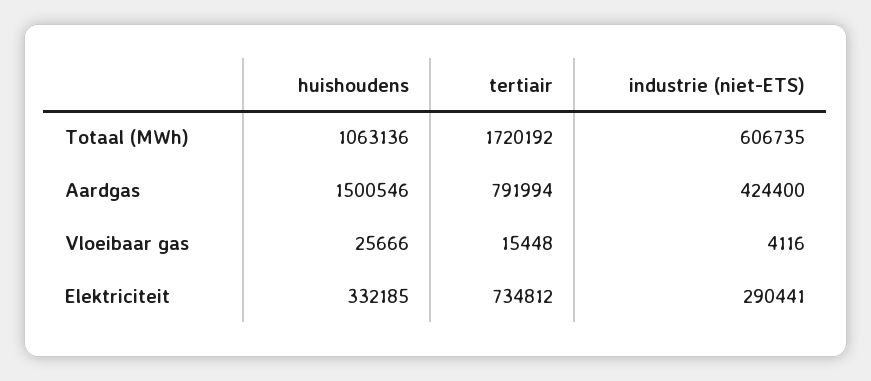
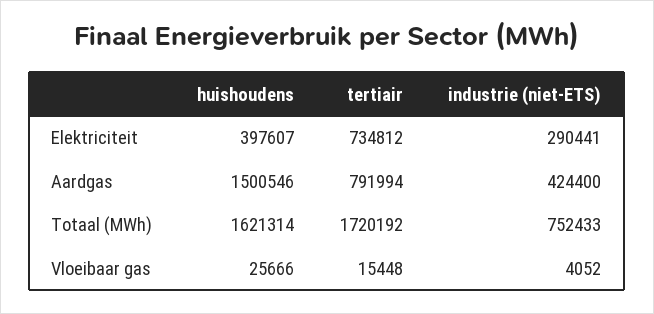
huishoudens, Totaal (MWh): 1063136 -> 1621314
industrie (niet-ETS), Totaal (MWh): 606735 -> 752433
industrie (niet-ETS), Vloeibaar gas: 4116 -> 4052
huishoudens, Elektriciteit: 332185 -> 397607

